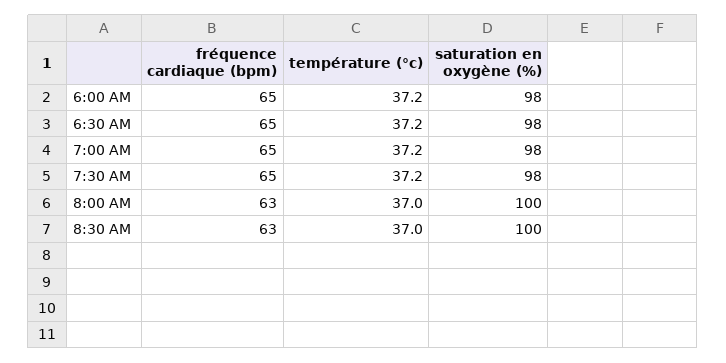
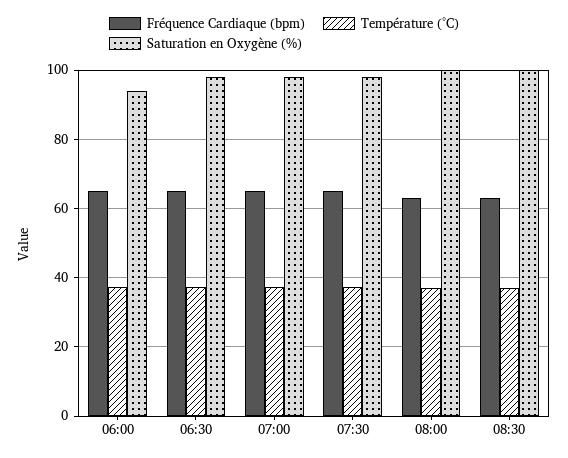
saturation en oxygène (%), 6:00 AM: 98 -> 94

